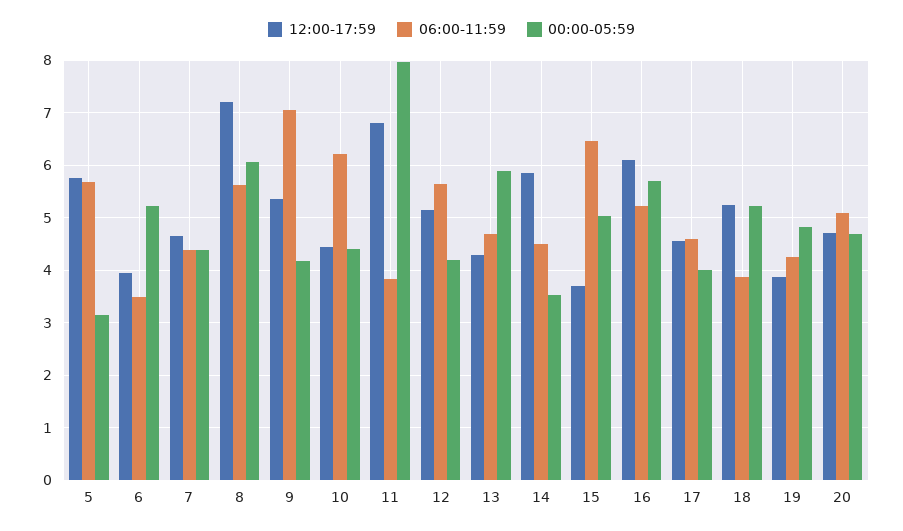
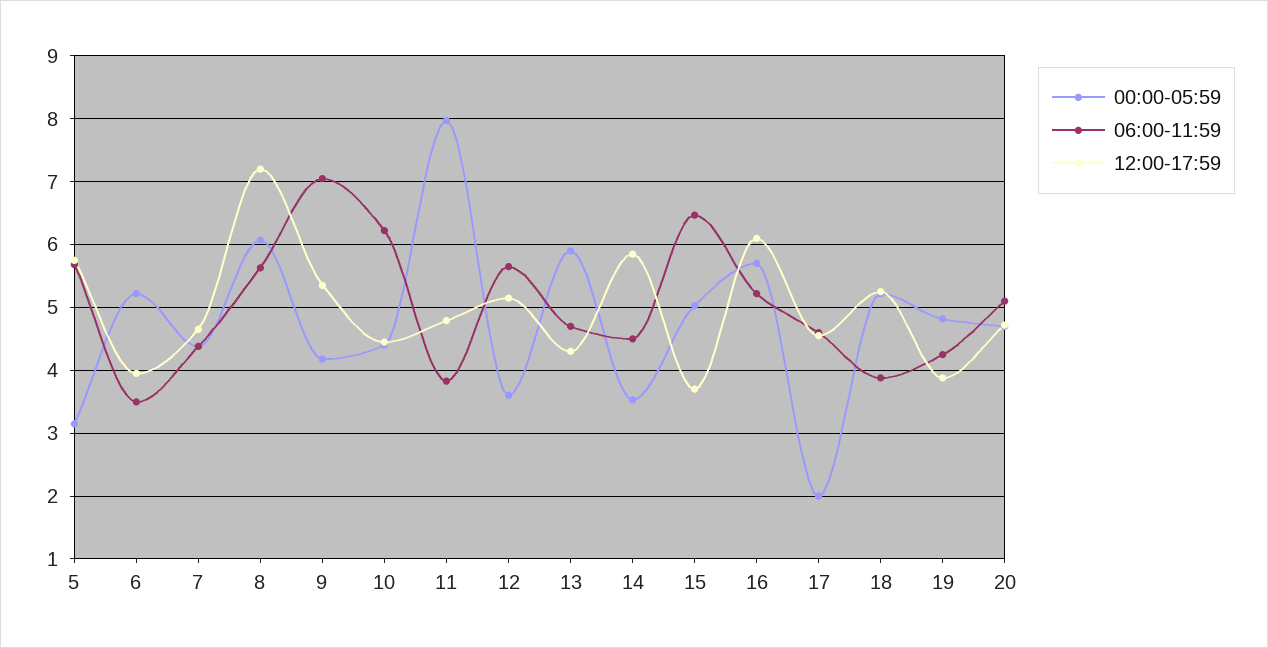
12:00-17:59, 11: 6.8 -> 4.8
00:00-05:59, 12: 4.2 -> 3.6
00:00-05:59, 17: 4 -> 2

